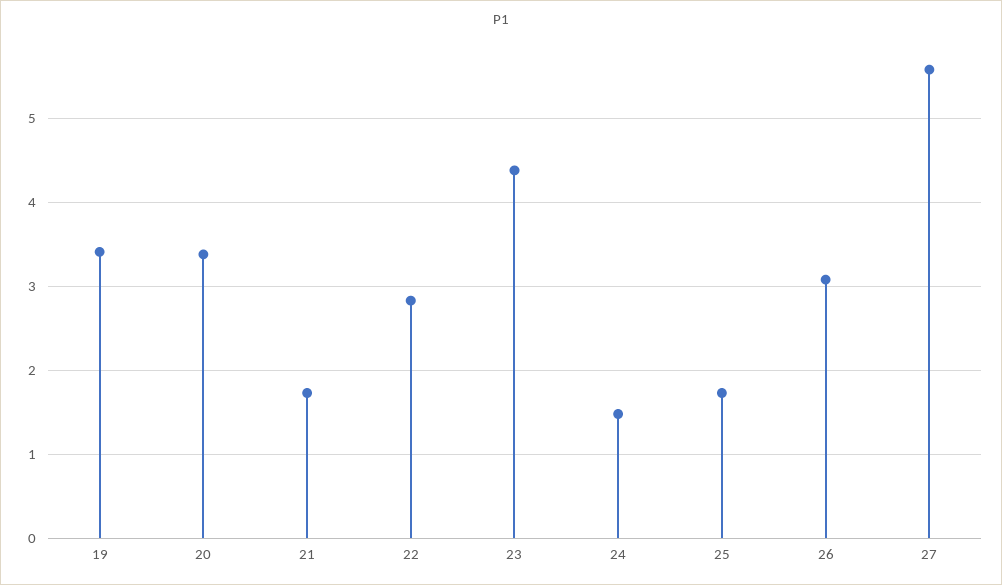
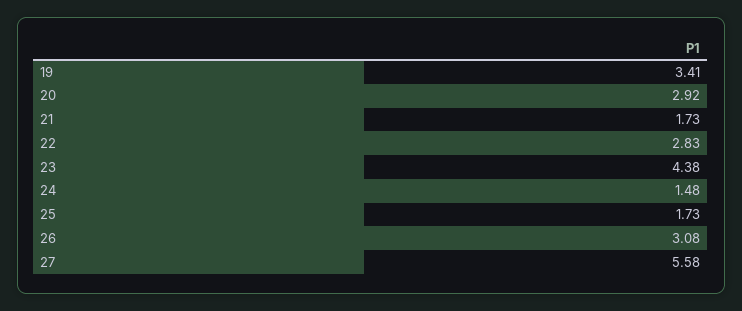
20: 3.4 -> 2.92

